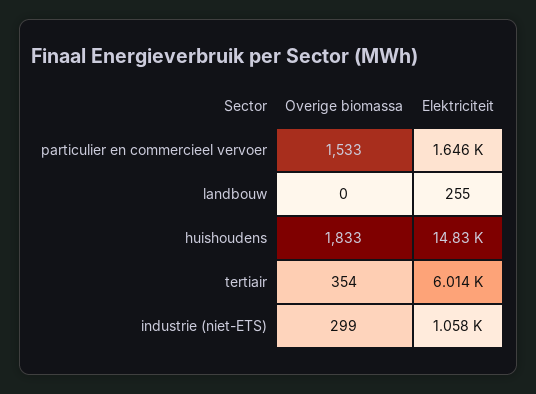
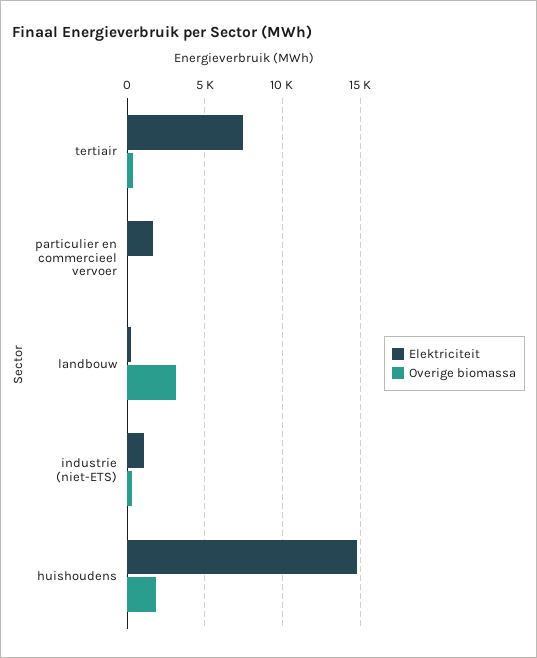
Overige biomassa, particulier en commercieel vervoer: 1533 -> 0
Overige biomassa, landbouw: 0 -> 3000
Elektriciteit, tertiair: 6014 -> 7500

